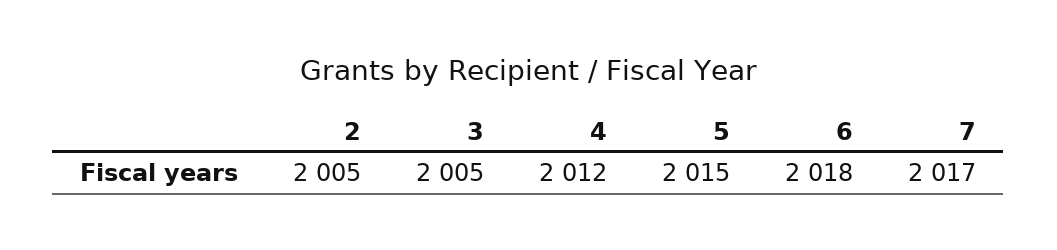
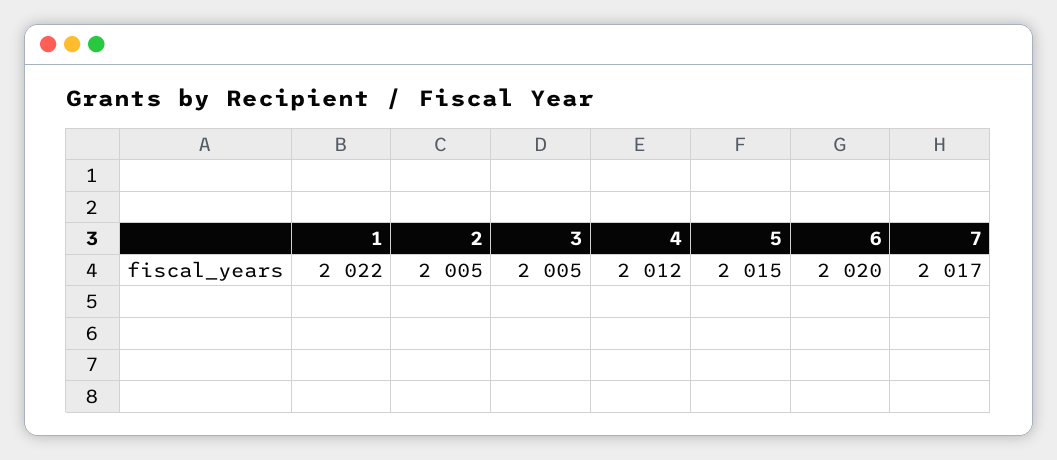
6: 2018 -> 2020
1: none -> 2022

